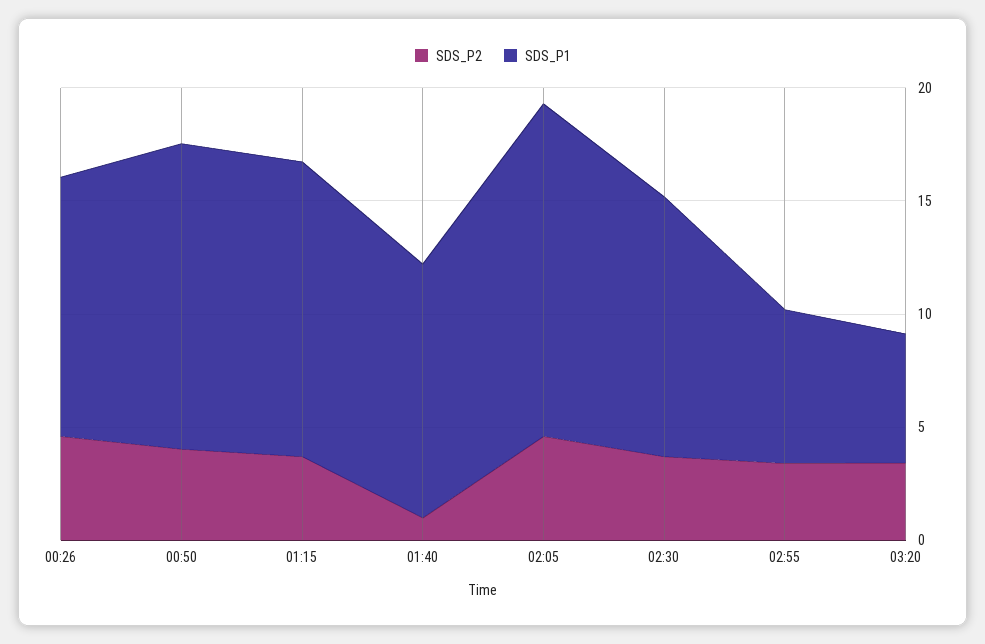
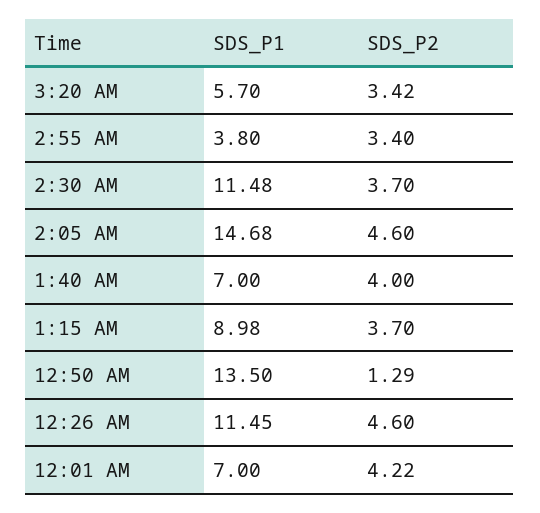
SDS_P2, 00:50: 4 -> 1.29
SDS_P1, 01:15: 13 -> 8.98
SDS_P2, 01:40: 1 -> 4
SDS_P1, 01:40: 11 -> 7
SDS_P1, 02:55: 7 -> 3.8
SDS_P1, 12:01 AM: none -> 7
SDS_P2, 12:01 AM: none -> 4.22

